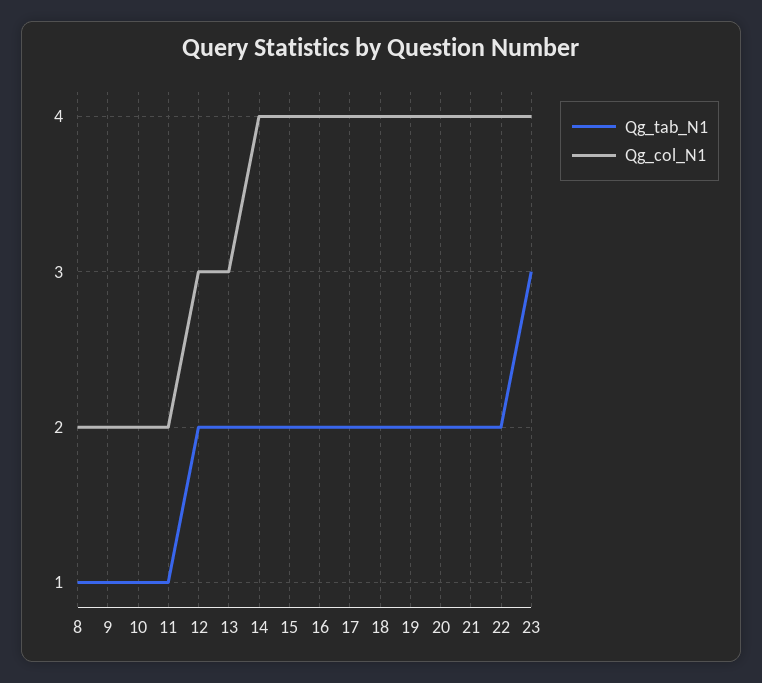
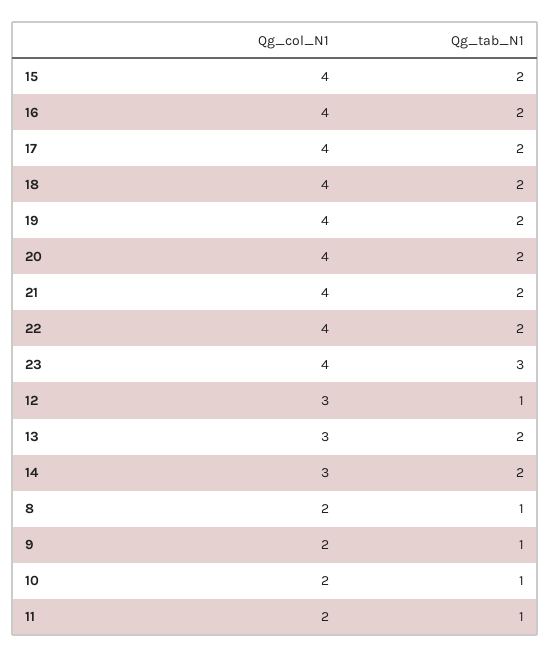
Qg_tab_N1, 12: 2 -> 1
Qg_col_N1, 14: 4 -> 3

